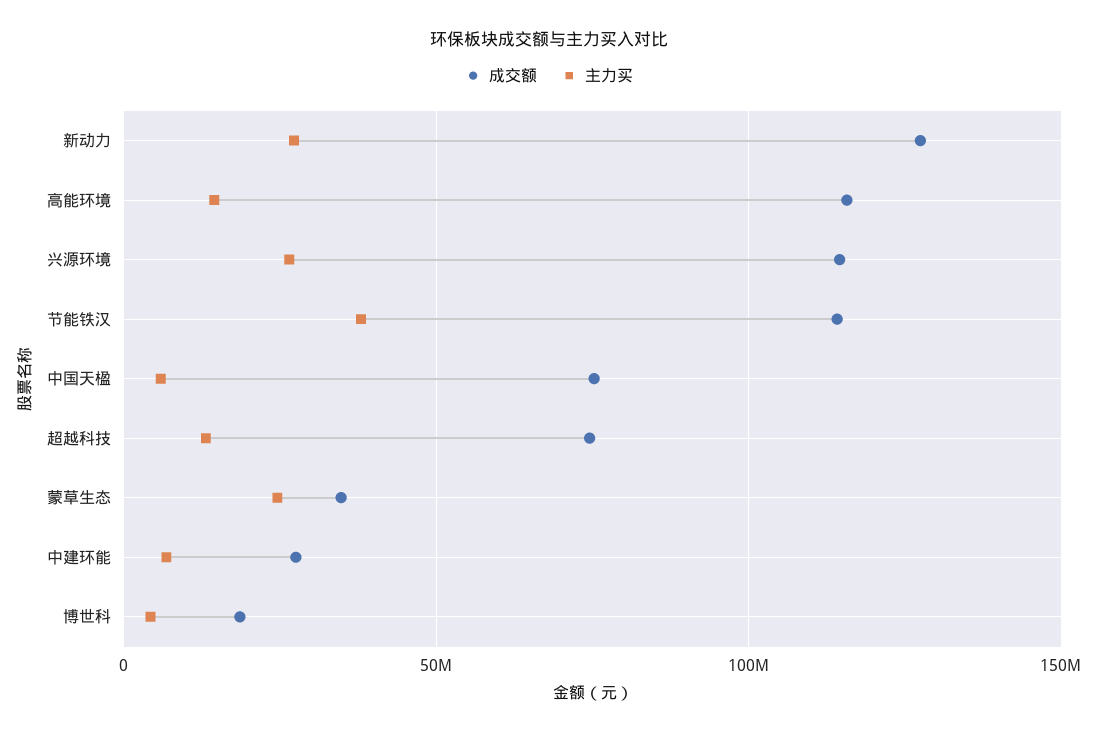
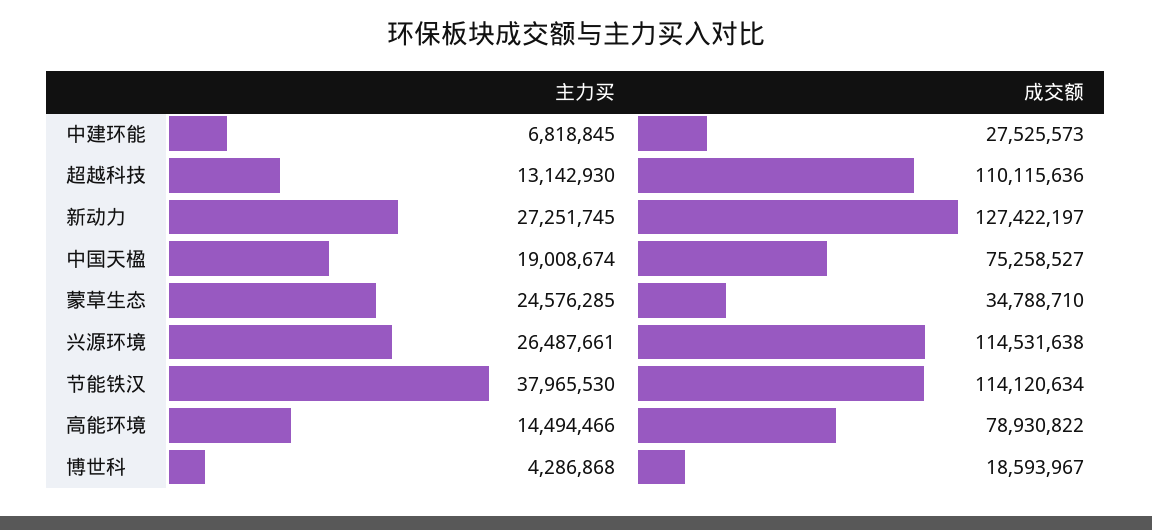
成交额, 高能环境: 115000000 -> 78930822
主力买, 中国天楹: 5000000 -> 19008674
成交额, 超越科技: 75000000 -> 110115636

